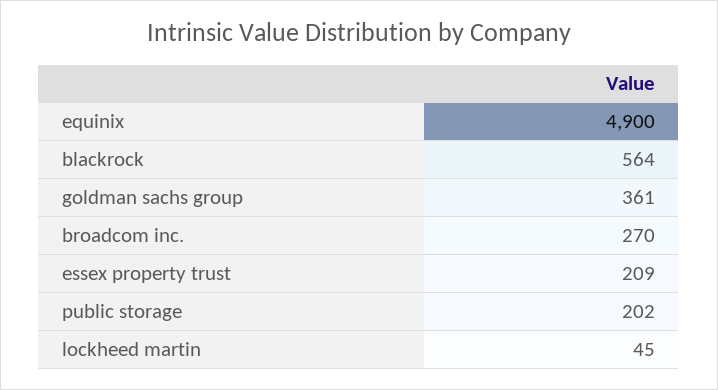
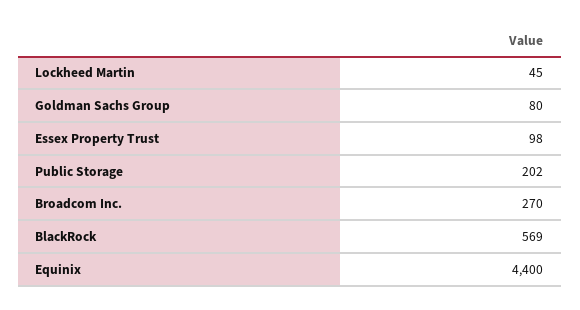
equinix: 4900 -> 4400
blackrock: 564 -> 569
goldman sachs group: 361 -> 80
essex property trust: 209 -> 98

